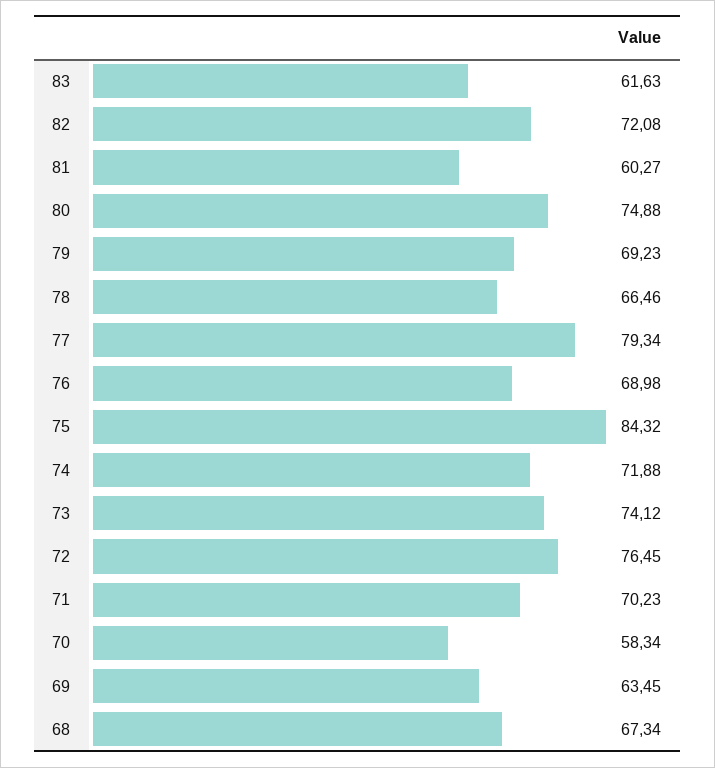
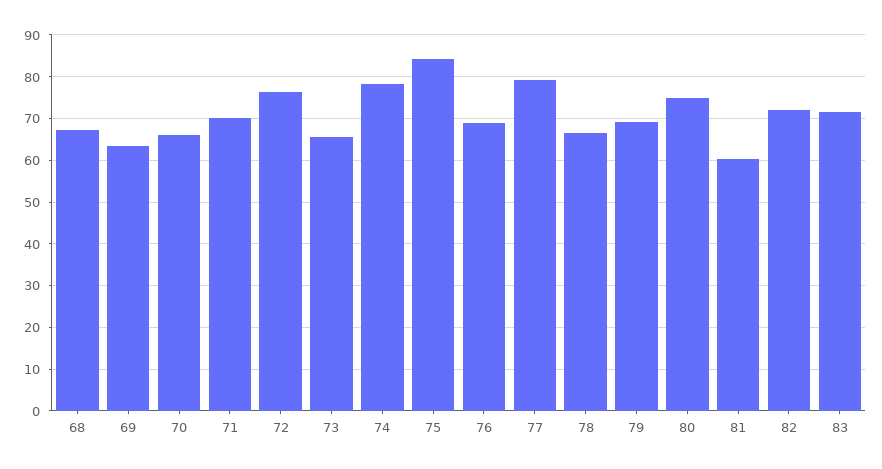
83: 61.63 -> 72
74: 71.88 -> 78
73: 74.12 -> 66
70: 58.34 -> 66

